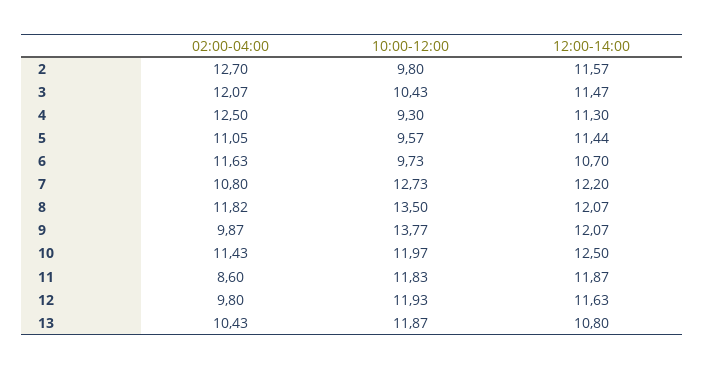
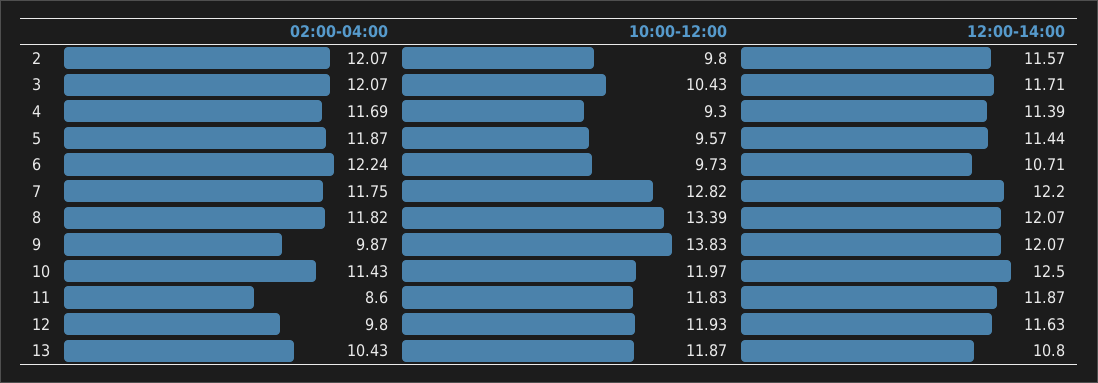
02:00-04:00, 2: 12.7 -> 12.07
12:00-14:00, 3: 11.47 -> 11.71
02:00-04:00, 4: 12.5 -> 11.69
12:00-14:00, 4: 11.3 -> 11.39
02:00-04:00, 5: 11.05 -> 11.87
02:00-04:00, 6: 11.63 -> 12.24
12:00-14:00, 6: 10.7 -> 10.71
02:00-04:00, 7: 10.8 -> 11.75
10:00-12:00, 7: 12.73 -> 12.82
10:00-12:00, 8: 13.5 -> 13.39
10:00-12:00, 9: 13.77 -> 13.83

